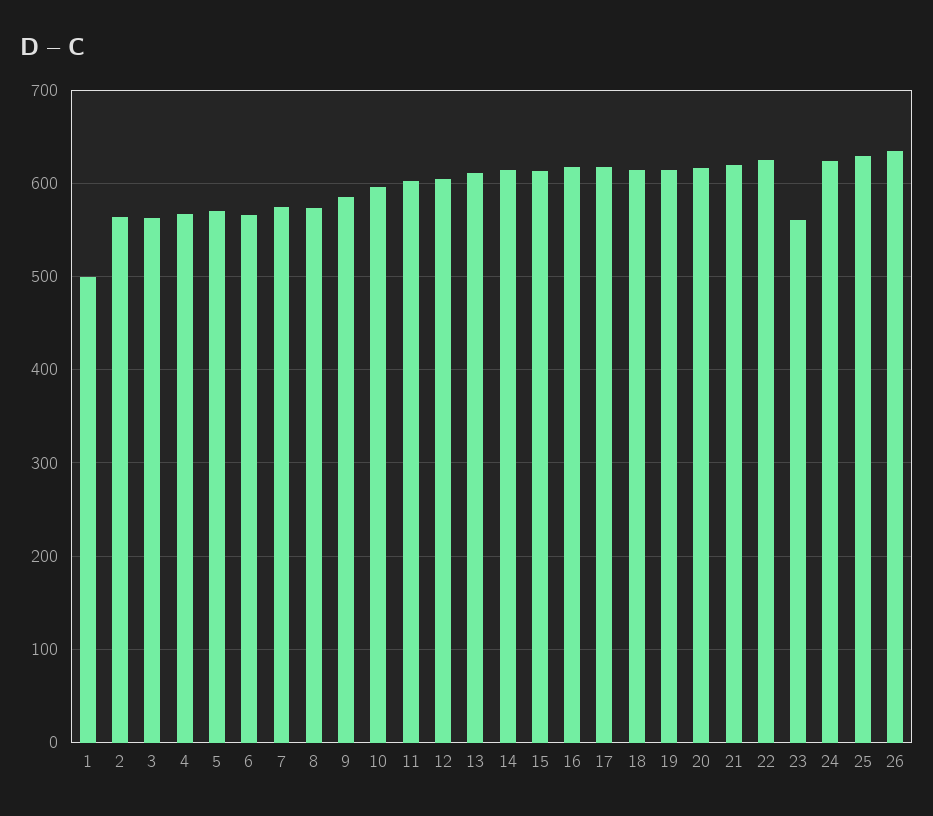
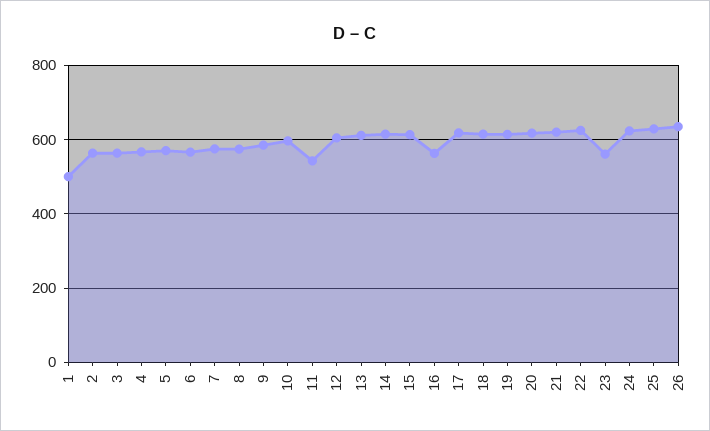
11: 600 -> 540
16: 620 -> 560

